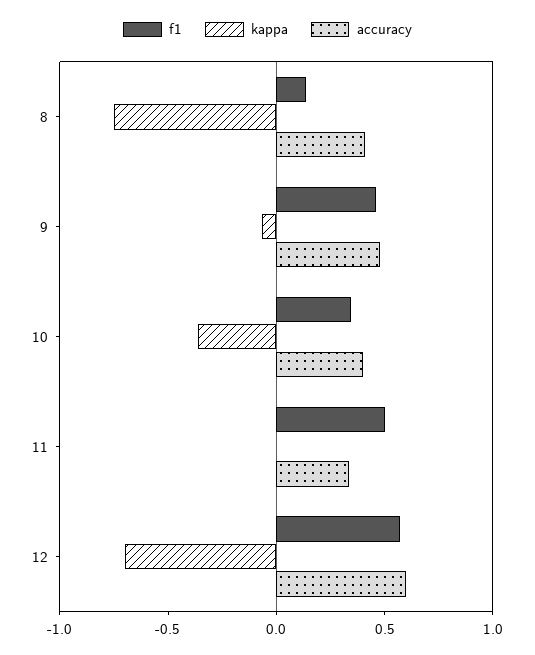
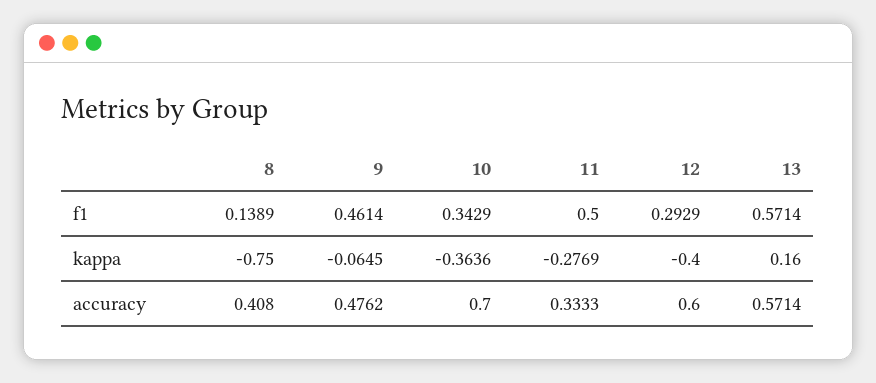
accuracy, 10: 0.4 -> 0.7
kappa, 11: 0 -> -0.2769
f1, 12: 0.6 -> 0.2929
kappa, 12: -0.7 -> -0.4
f1, 13: none -> 0.5714
kappa, 13: none -> 0.16
accuracy, 13: none -> 0.5714

